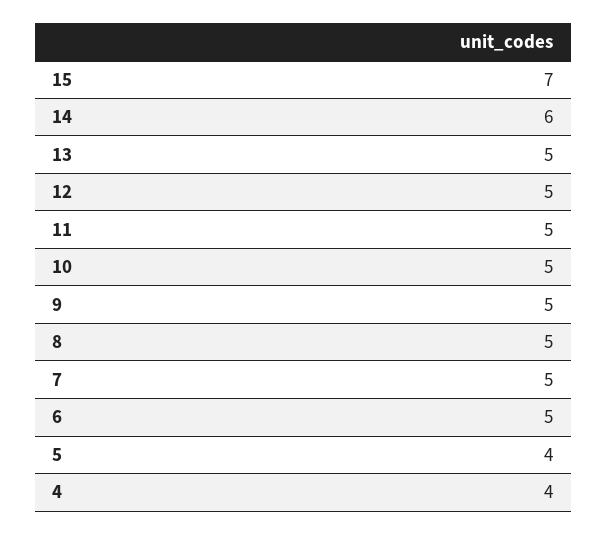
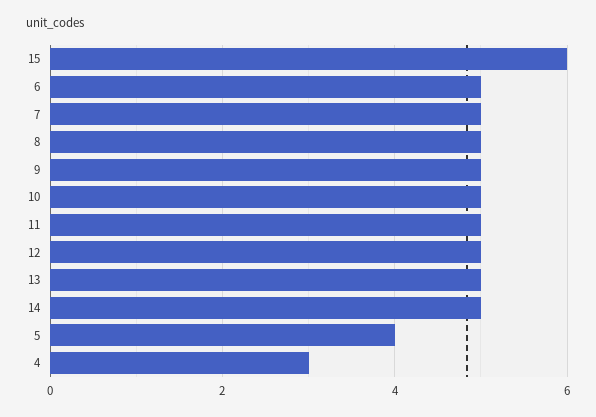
15: 7 -> 6
14: 6 -> 5
4: 4 -> 3

